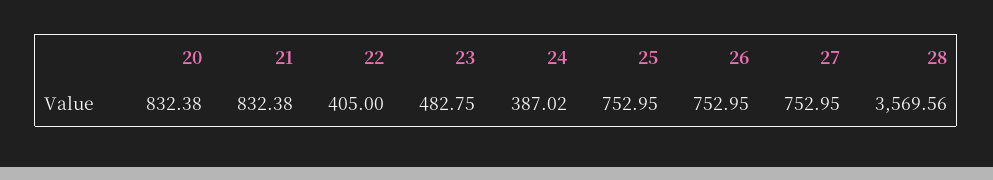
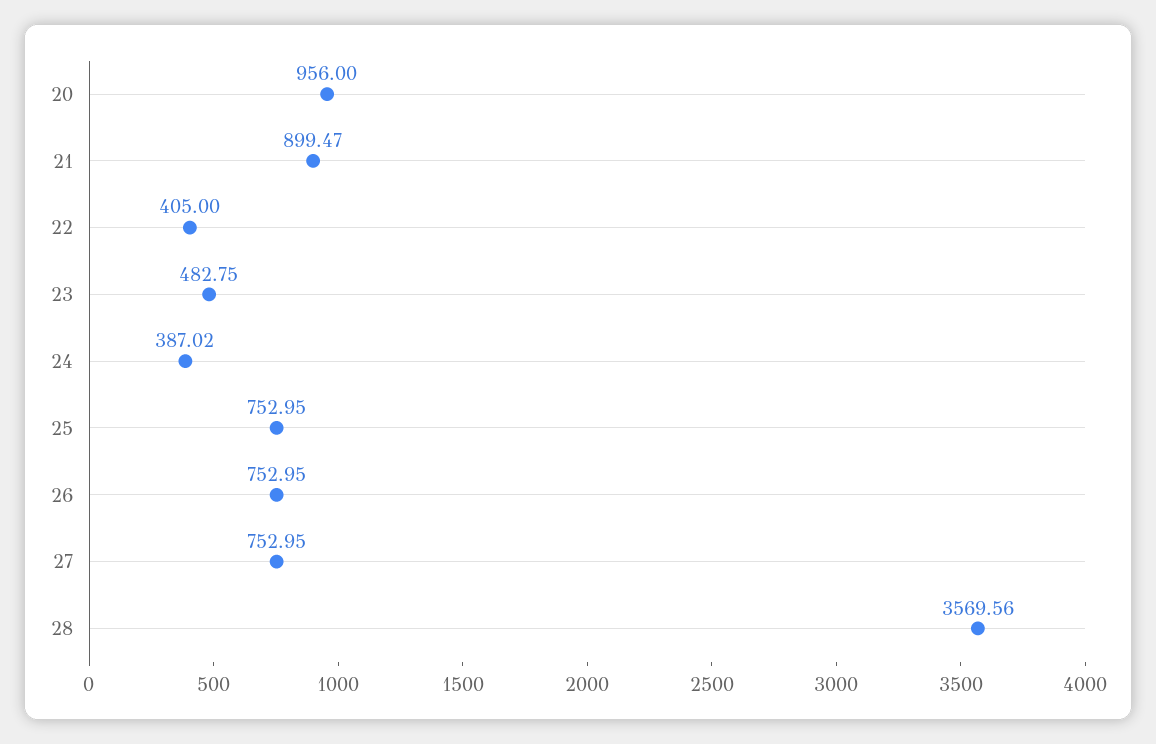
20: 832.38 -> 956
21: 832.38 -> 899.47

